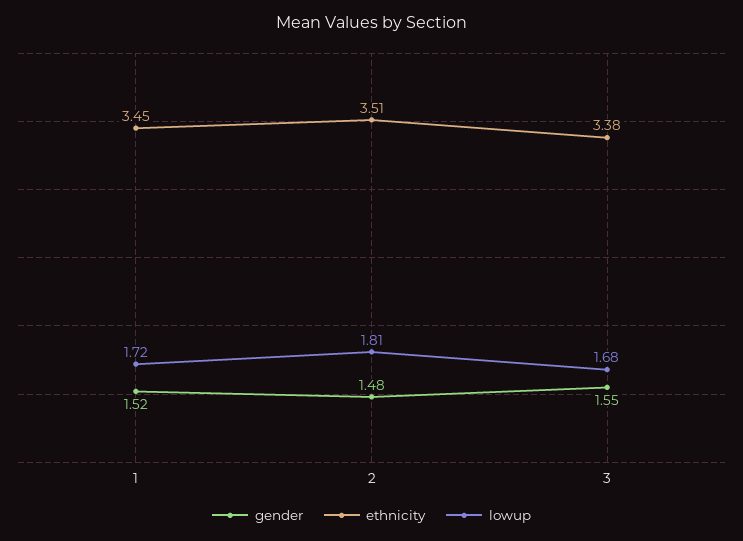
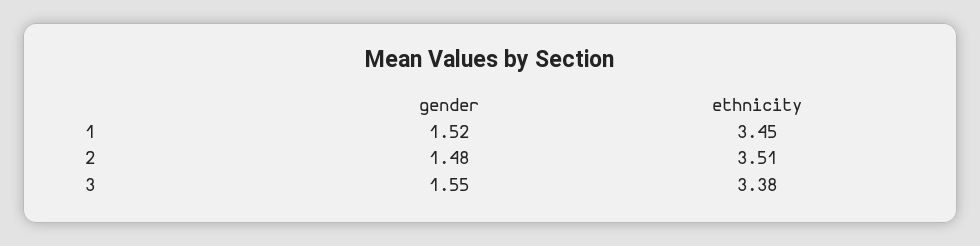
lowup, 1: 1.72 -> none
lowup, 2: 1.81 -> none
lowup, 3: 1.68 -> none

